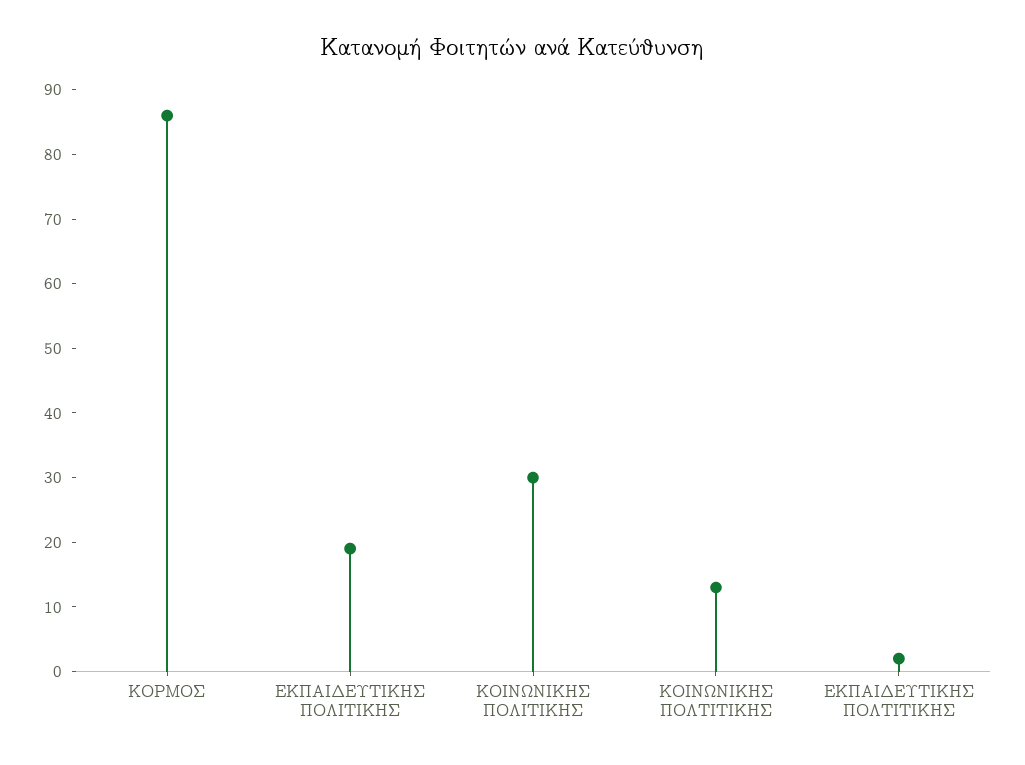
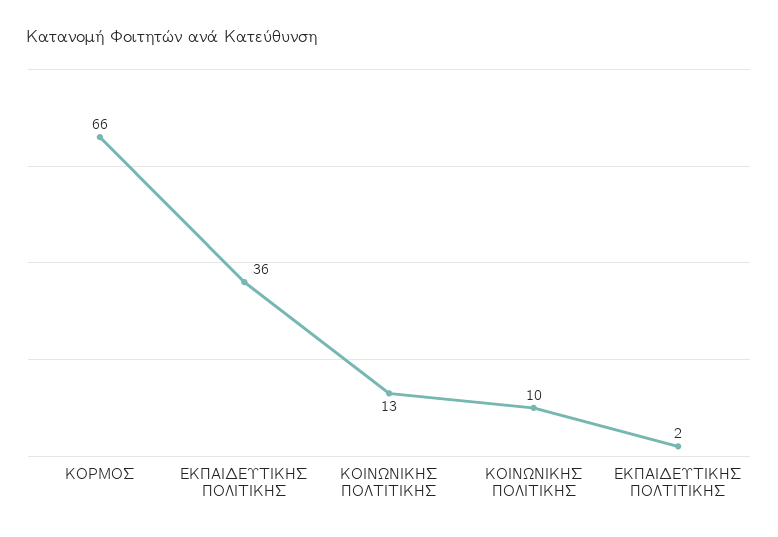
ΚΟΡΜΟΣ: 85 -> 66
ΕΚΠΑΙΔΕΥΤΙΚΗΣ ΠΟΛΙΤΙΚΗΣ: 20 -> 36
ΚΟΙΝΩΝΙΚΗΣ ΠΟΛΙΤΙΚΗΣ: 30 -> 10

